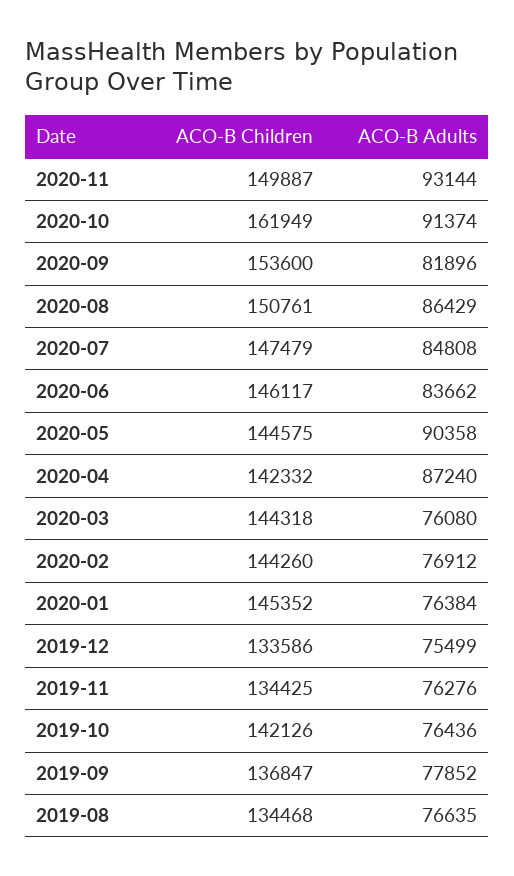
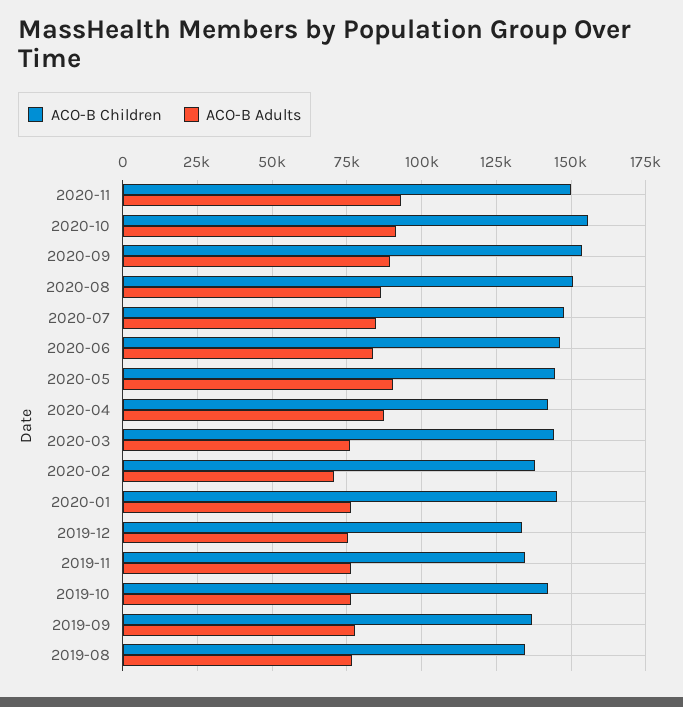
ACO-B Children, 2020-10: 161949 -> 155000
ACO-B Adults, 2020-09: 81896 -> 90000
ACO-B Children, 2020-02: 144260 -> 137500
ACO-B Adults, 2020-02: 76912 -> 70000

